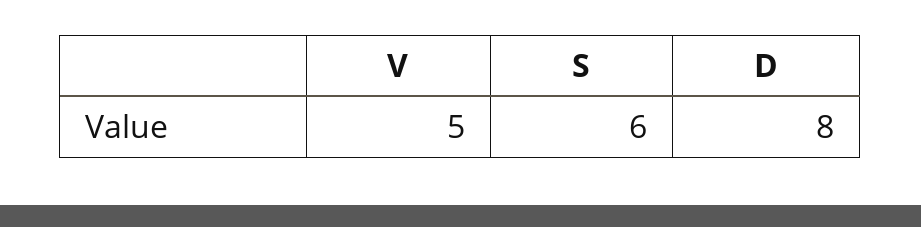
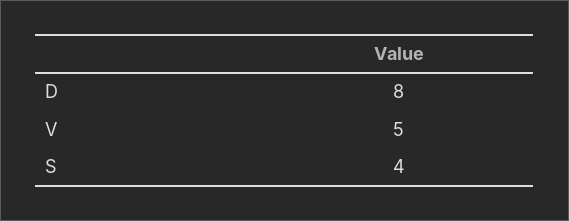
S: 6 -> 4

